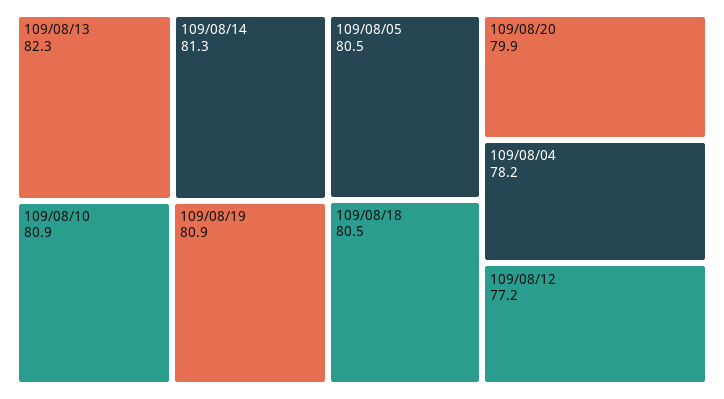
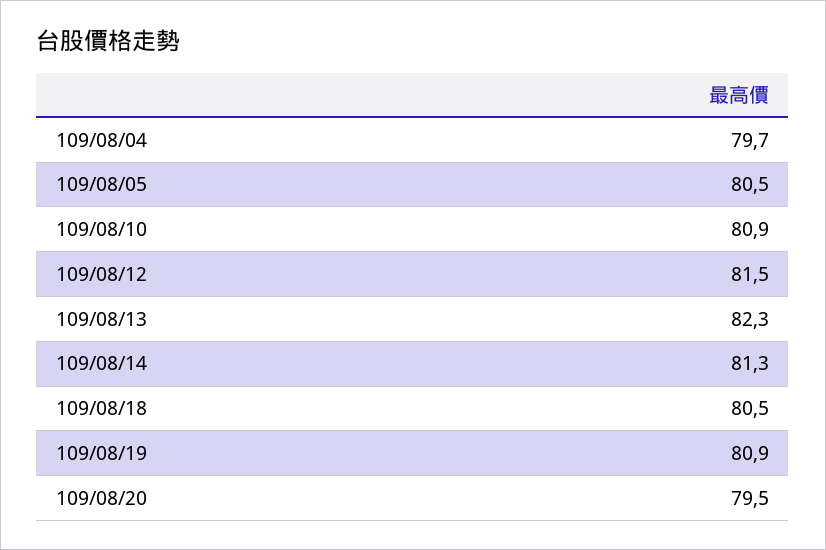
109/08/20: 79.9 -> 79.5
109/08/04: 78.2 -> 79.7
109/08/12: 77.2 -> 81.5

